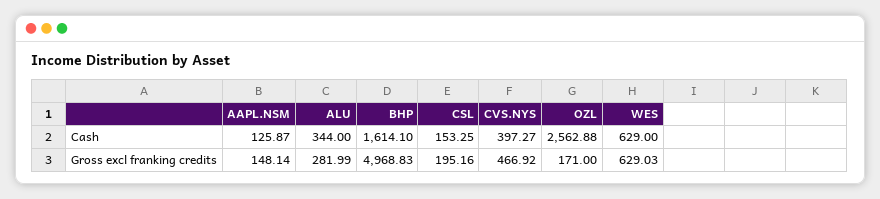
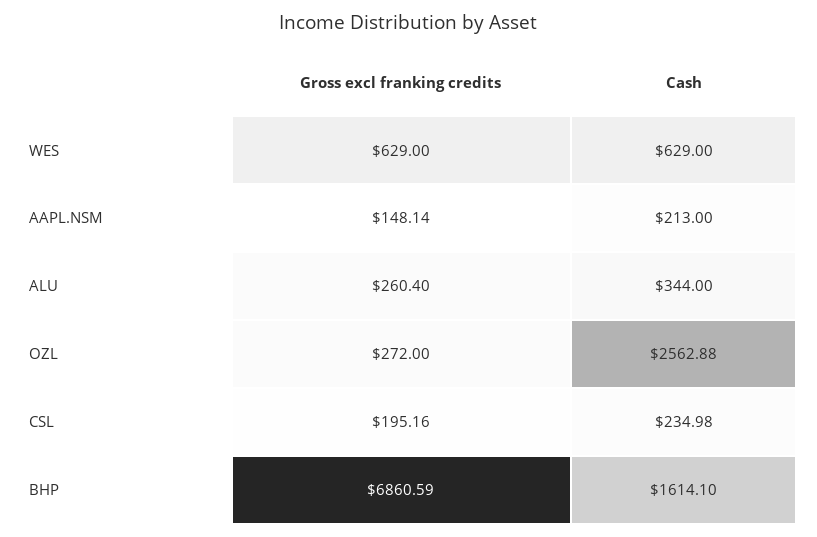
AAPL.NSM, Cash: 125.87 -> 213
CSL, Cash: 153.25 -> 234.98
CVS.NYS, Cash: 397.27 -> none
ALU, Gross excl franking credits: 281.99 -> 260.4
BHP, Gross excl franking credits: 4968.83 -> 6860.59
CVS.NYS, Gross excl franking credits: 466.92 -> none
OZL, Gross excl franking credits: 171 -> 272
WES, Gross excl franking credits: 629.03 -> 629

